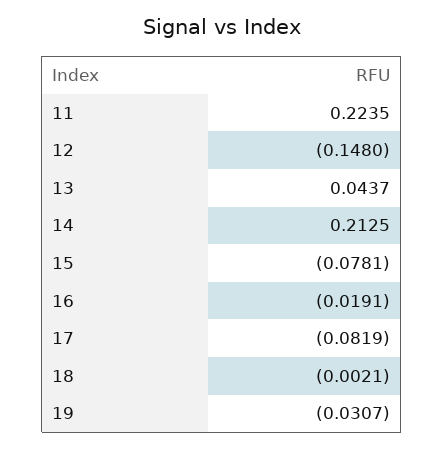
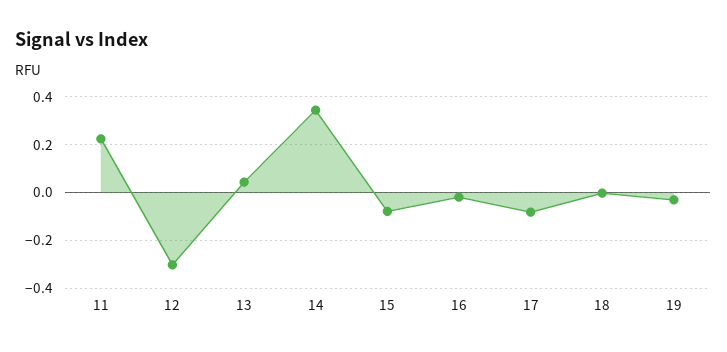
12: -0.148 -> -0.3
14: 0.2125 -> 0.35

